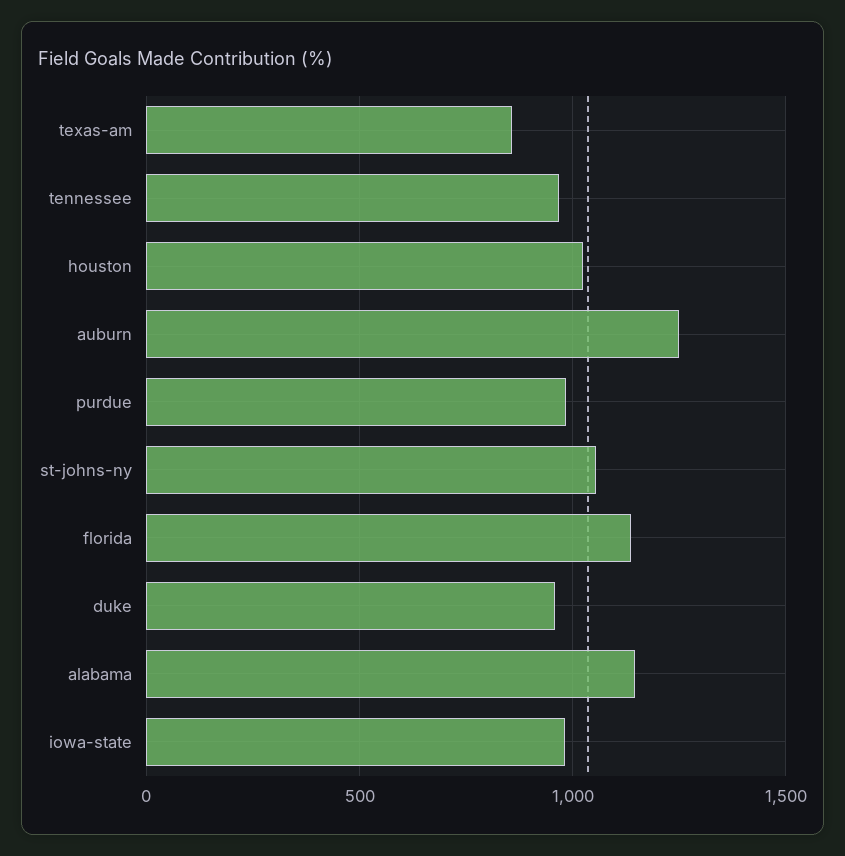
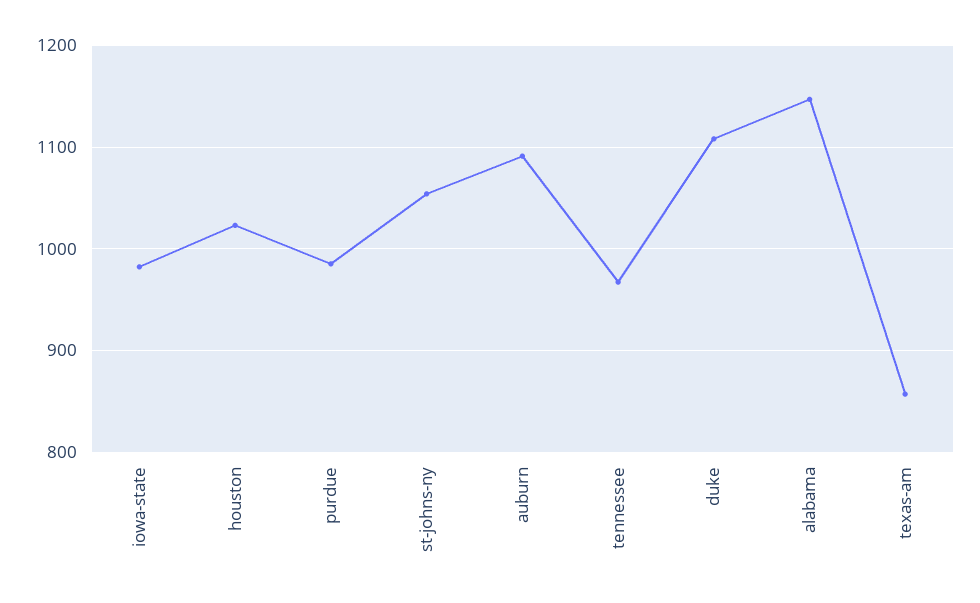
auburn: 1250 -> 1090
florida: 1150 -> none
duke: 950 -> 1110

